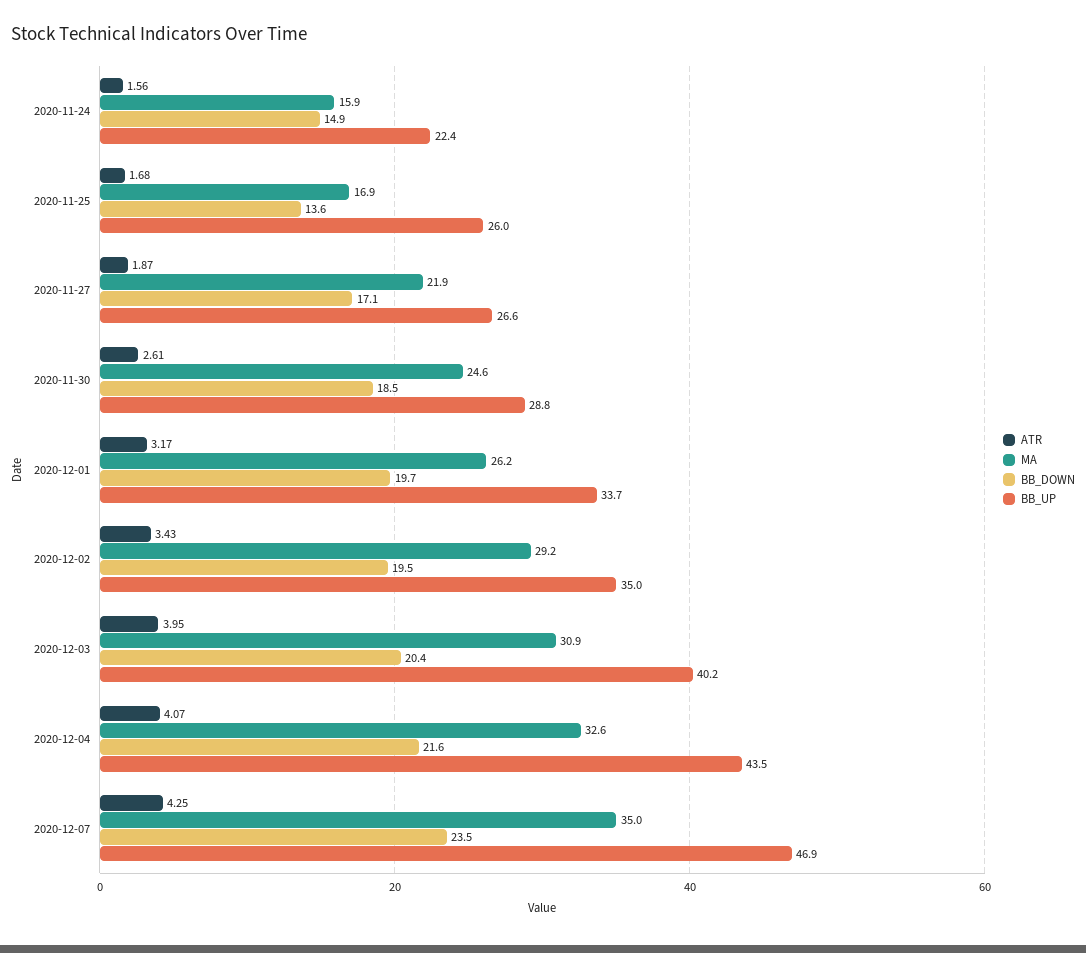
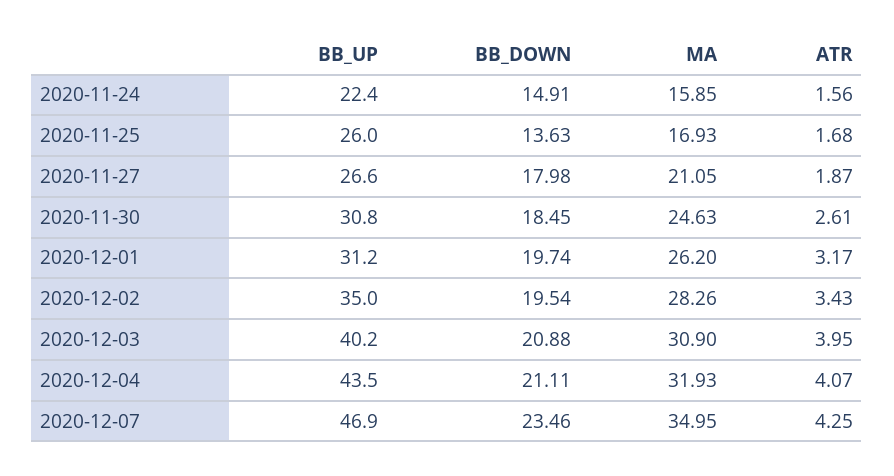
MA, 2020-11-27: 21.9 -> 21.05
BB_DOWN, 2020-11-27: 17.1 -> 17.98
BB_UP, 2020-11-30: 28.8 -> 30.8
BB_UP, 2020-12-01: 33.7 -> 31.2
MA, 2020-12-02: 29.2 -> 28.26
BB_DOWN, 2020-12-03: 20.4 -> 20.88
MA, 2020-12-04: 32.6 -> 31.93
BB_DOWN, 2020-12-04: 21.6 -> 21.11

